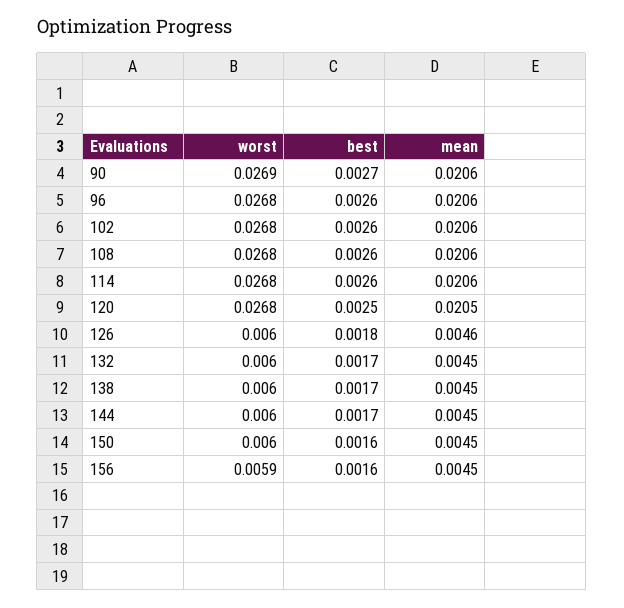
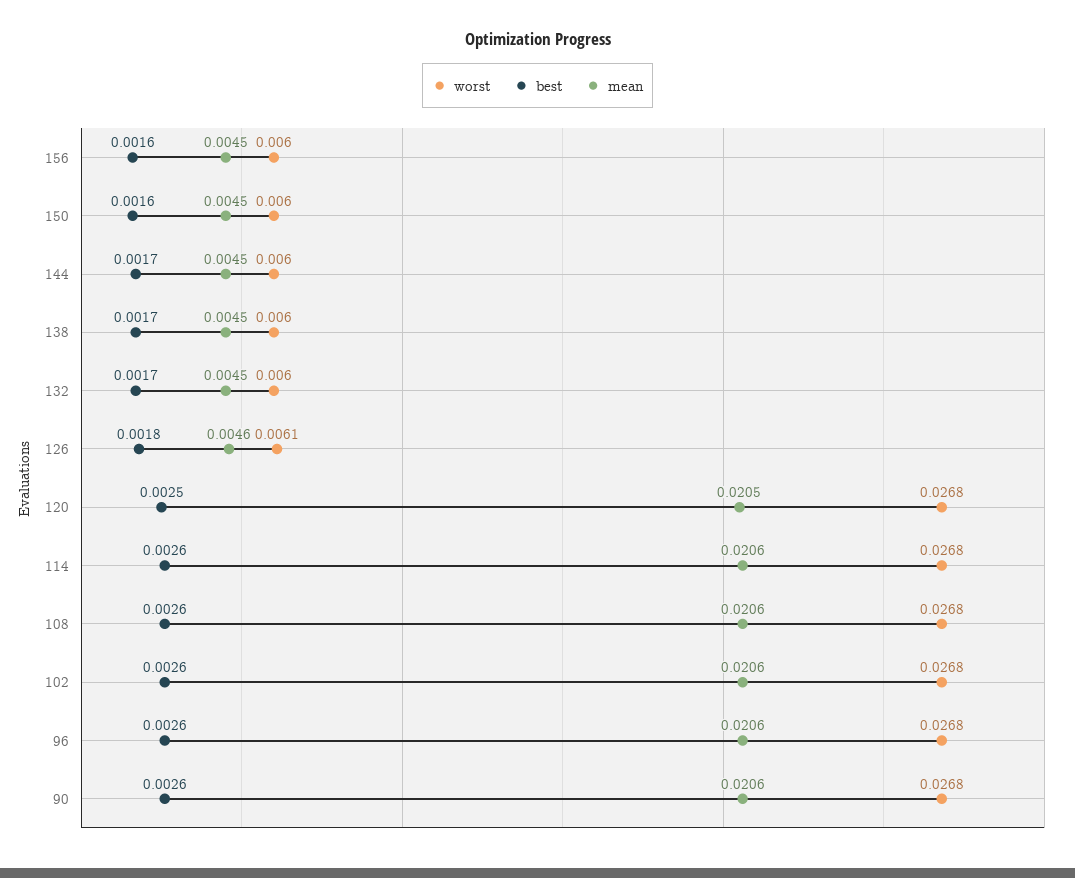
worst, 90: 0.0269 -> 0.0268
best, 90: 0.0027 -> 0.0026
worst, 126: 0.006 -> 0.0061
worst, 156: 0.0059 -> 0.006

